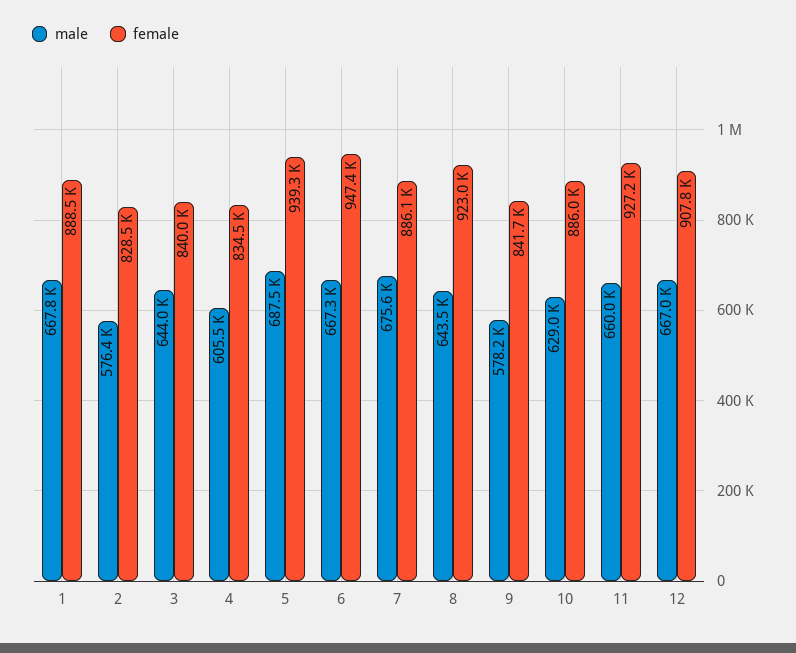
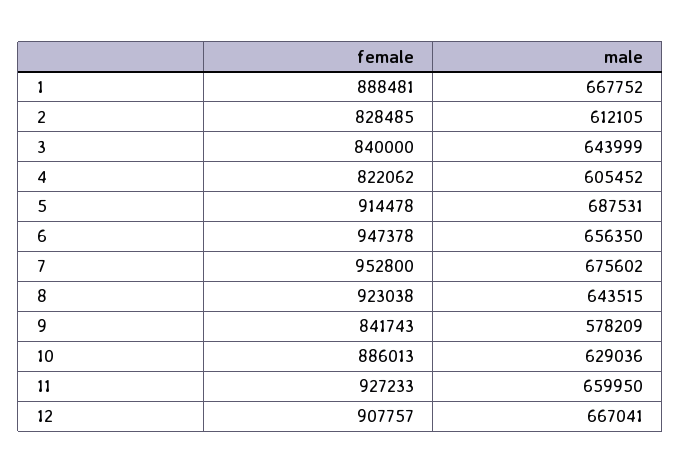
male, 2: 576400 -> 612105
female, 4: 834500 -> 822062
female, 5: 939300 -> 914478
male, 6: 667300 -> 656350
female, 7: 886100 -> 952800

